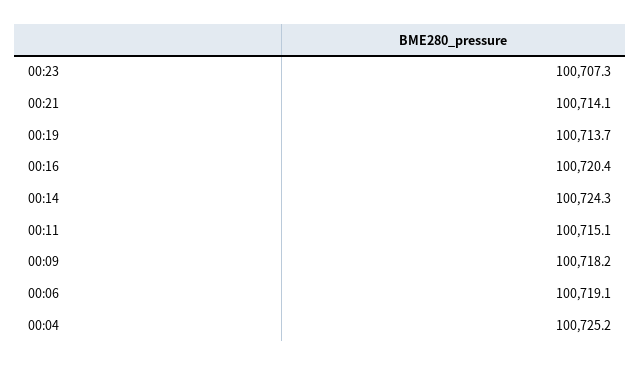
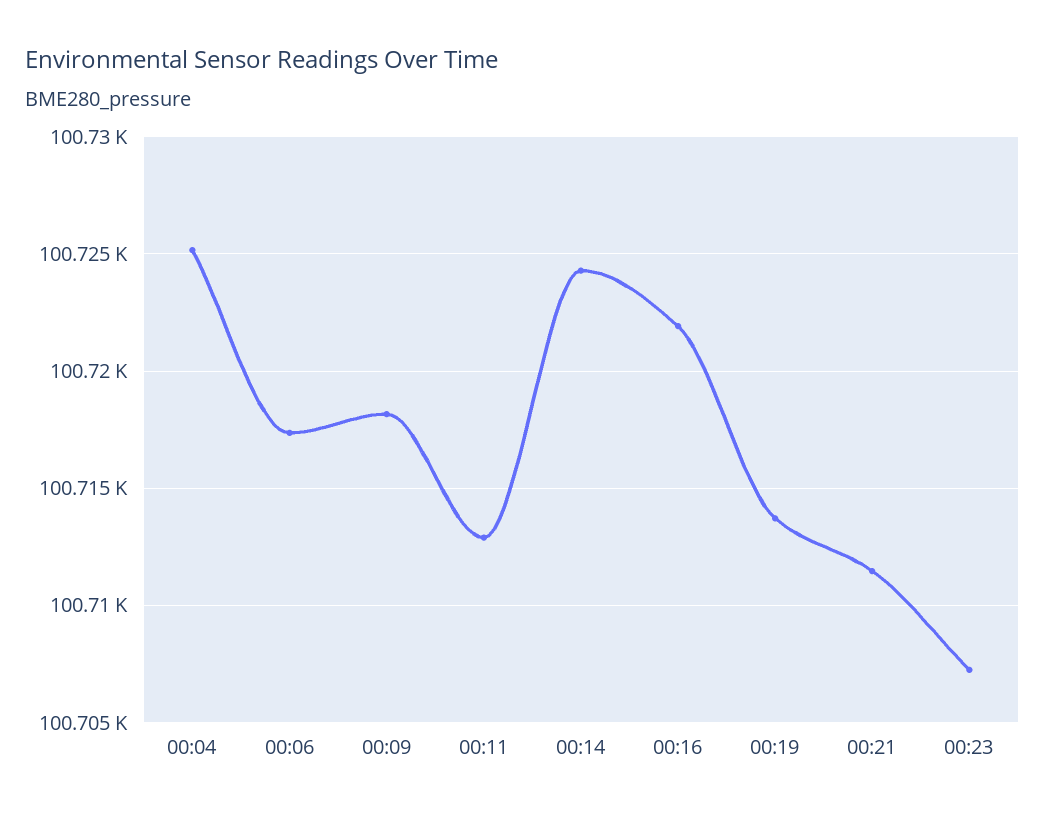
00:21: 100714.1 -> 100711.5
00:16: 100720.4 -> 100722
00:11: 100715.1 -> 100713
00:06: 100719.1 -> 100717.5

